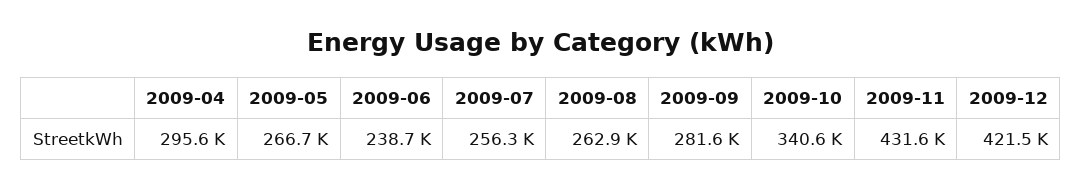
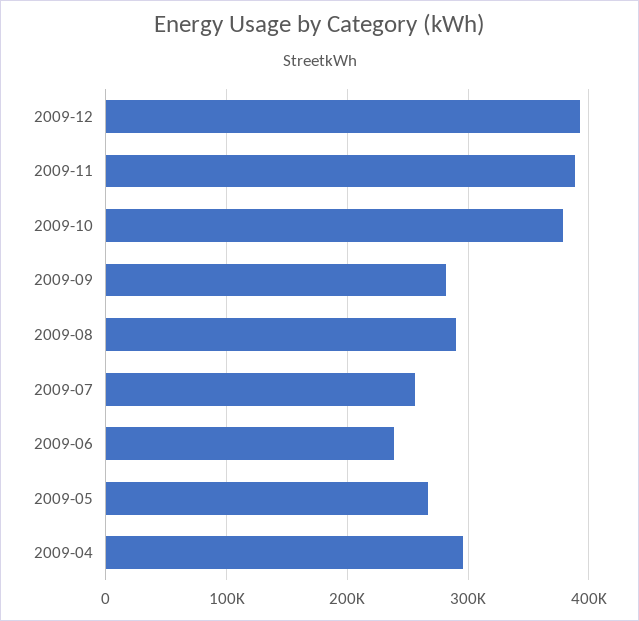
2009-08: 262900 -> 290000
2009-10: 340600 -> 380000
2009-11: 431600 -> 390000
2009-12: 421500 -> 390000

